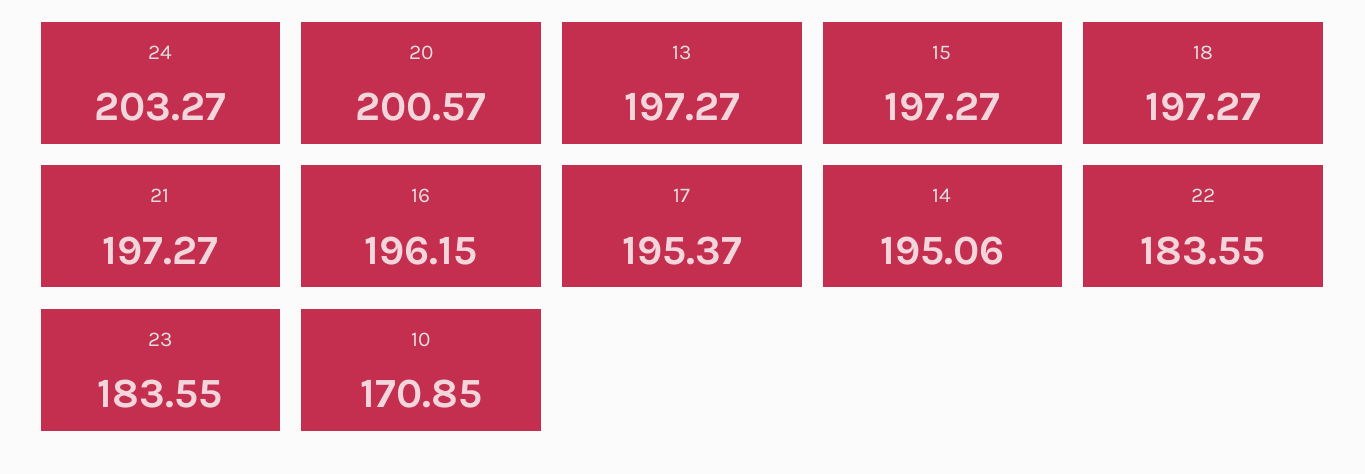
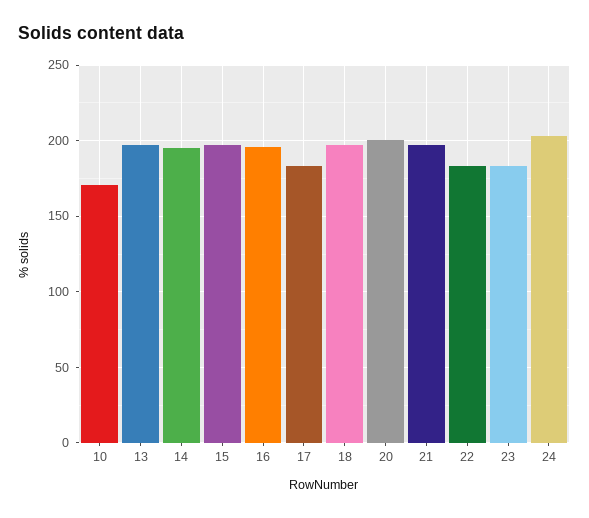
17: 195.37 -> 185

